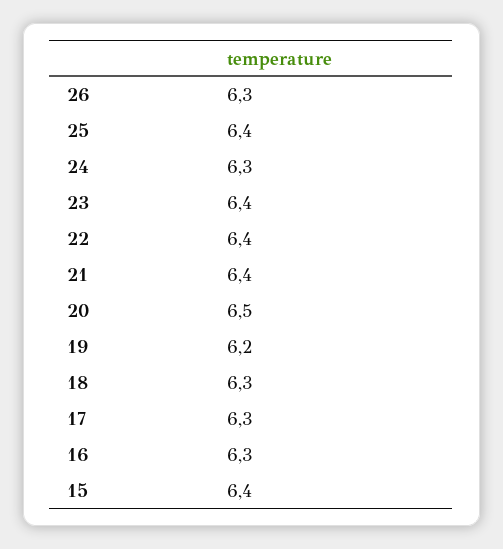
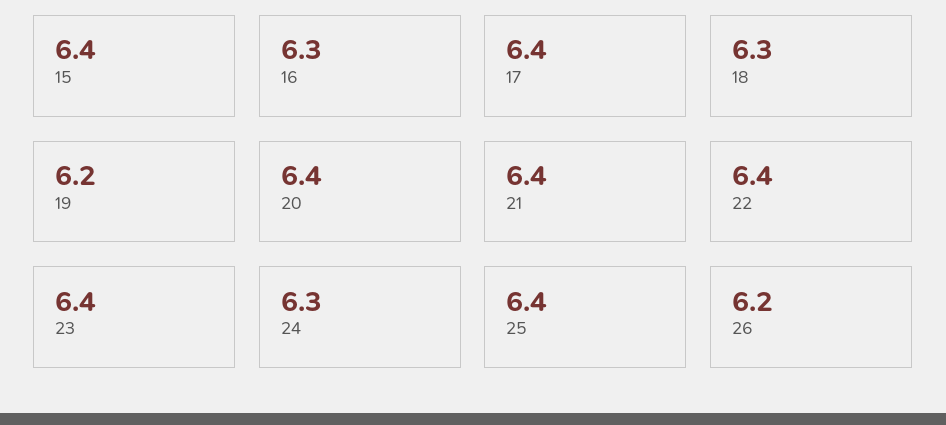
26: 6.3 -> 6.2
20: 6.5 -> 6.4
17: 6.3 -> 6.4

